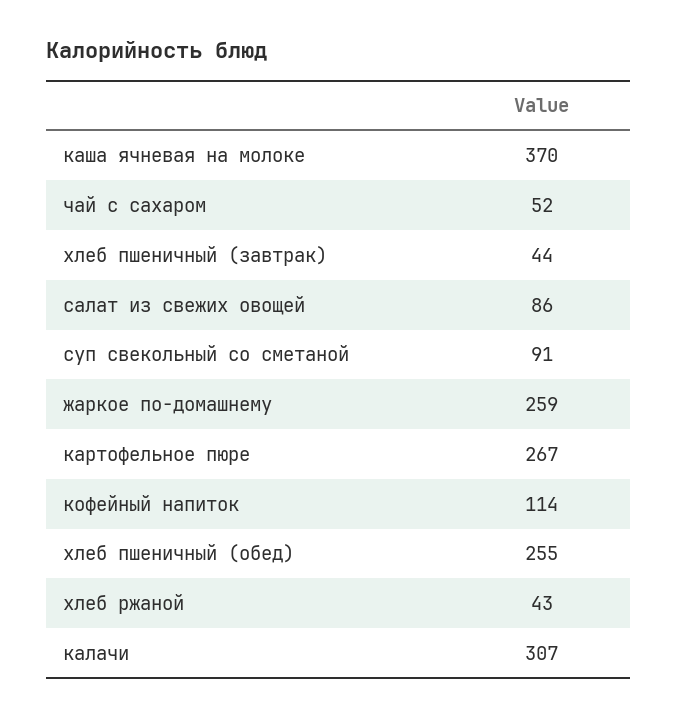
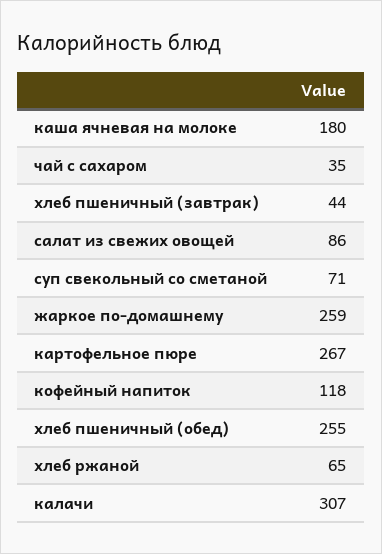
каша ячневая на молоке: 370 -> 180
чай с сахаром: 52 -> 35
суп свекольный со сметаной: 91 -> 71
кофейный напиток: 114 -> 118
хлеб ржаной: 43 -> 65

